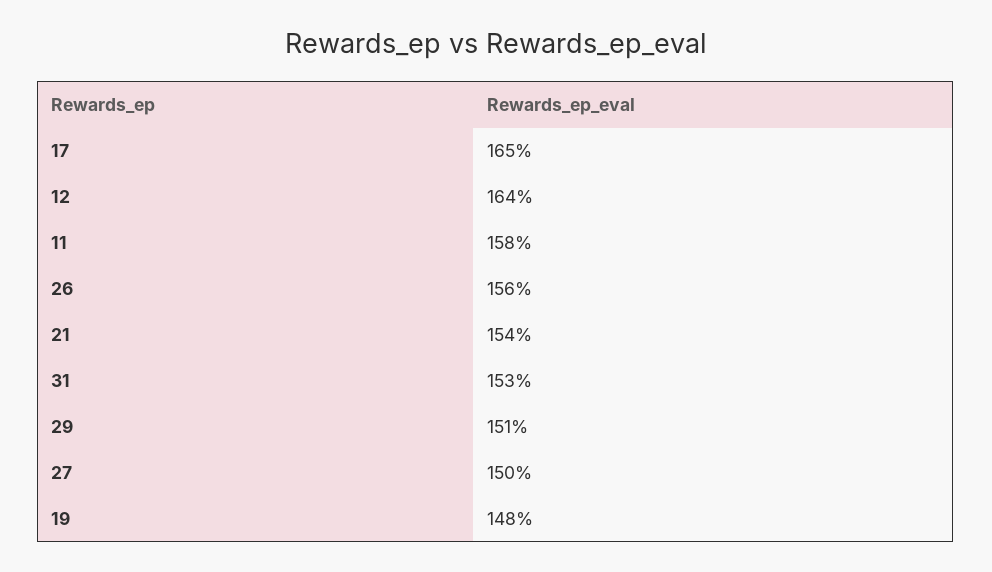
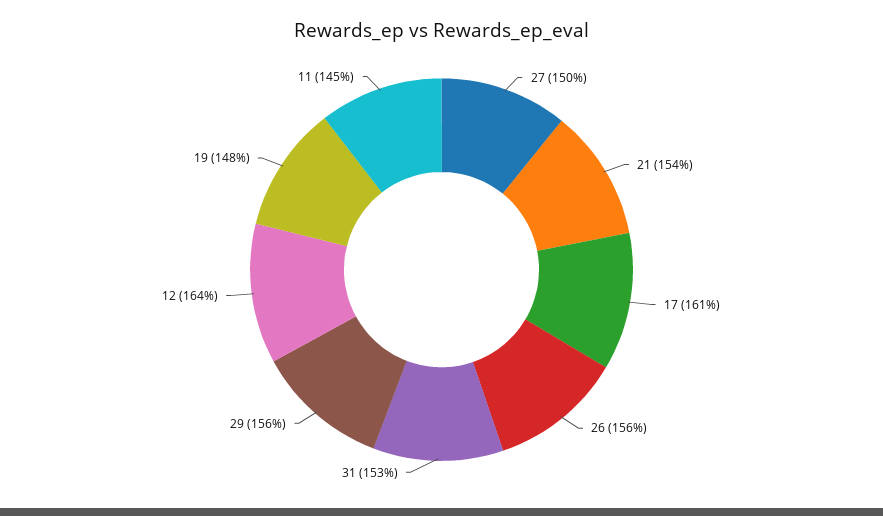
17: 165 -> 161
11: 158 -> 145
29: 151 -> 156

